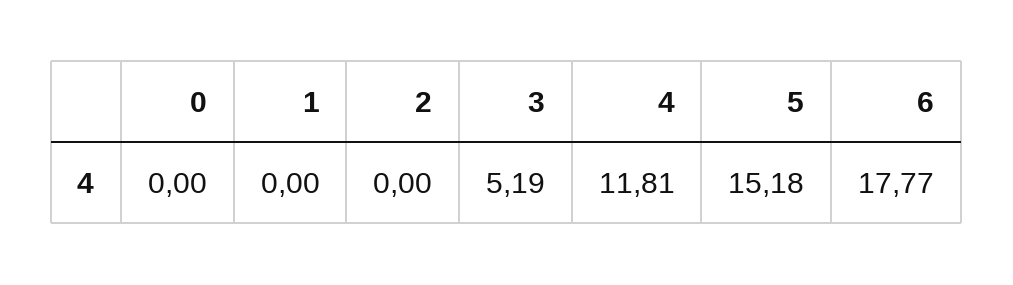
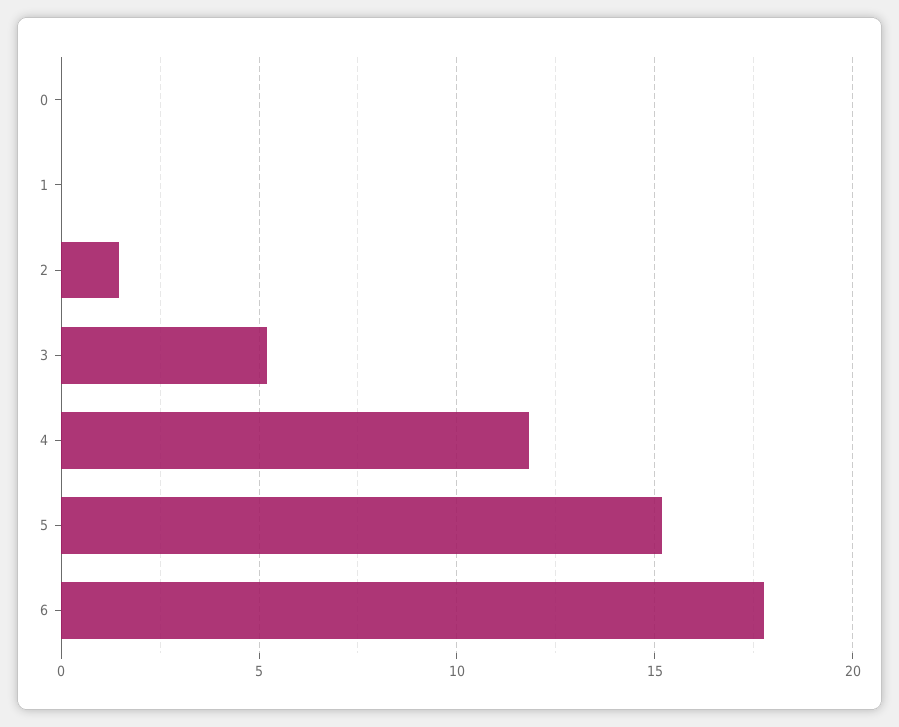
2: 0 -> 1.5

